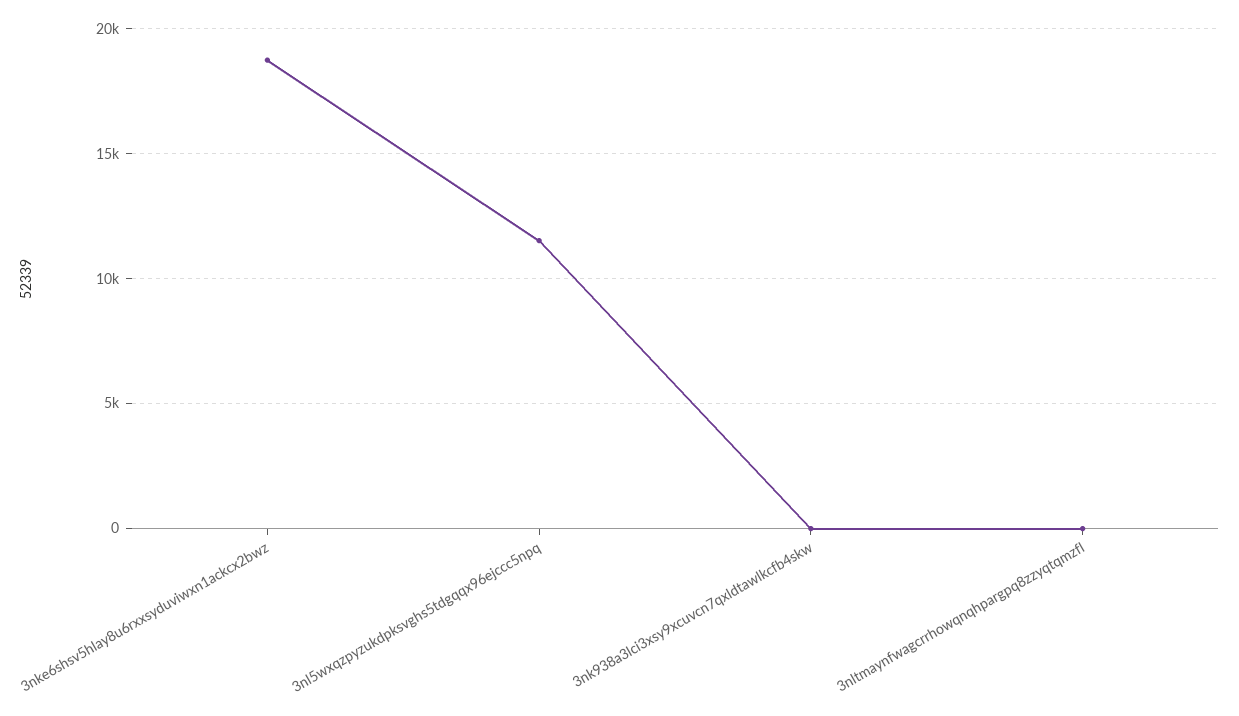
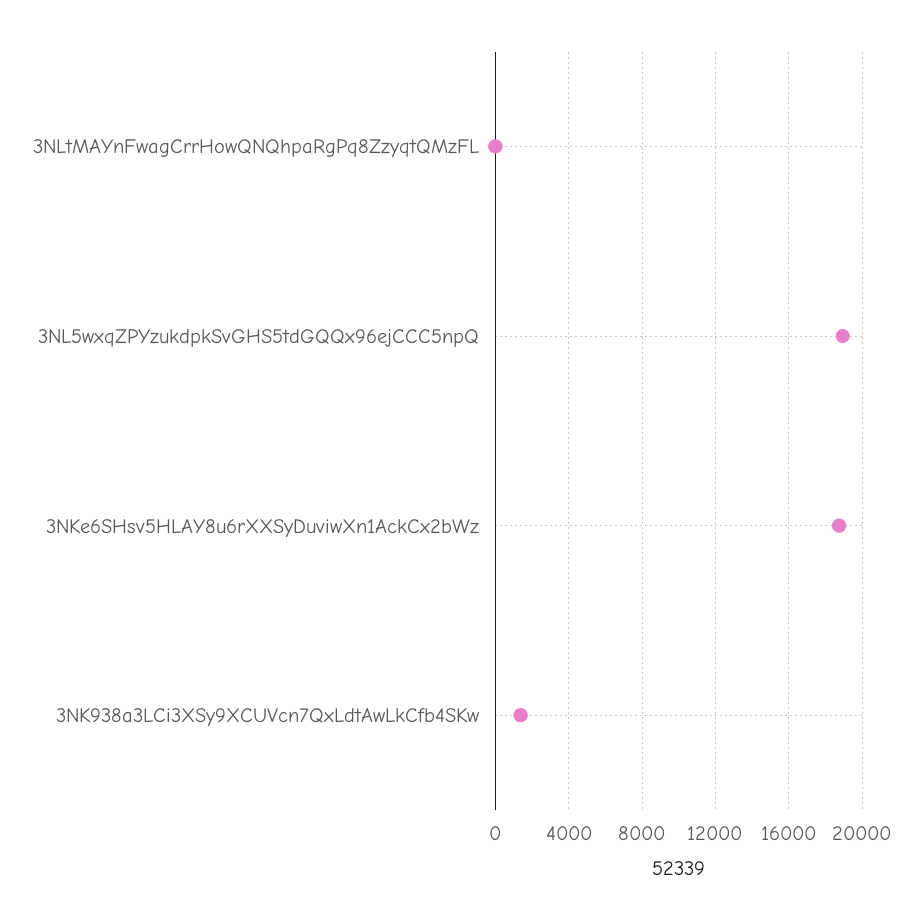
3nl5wxqzpyzukdpksvghs5tdgqqx96ejccc5npq: 11500 -> 19000
3nk938a3lci3xsy9xcuvcn7qxldtawlkcfb4skw: 0 -> 1500

